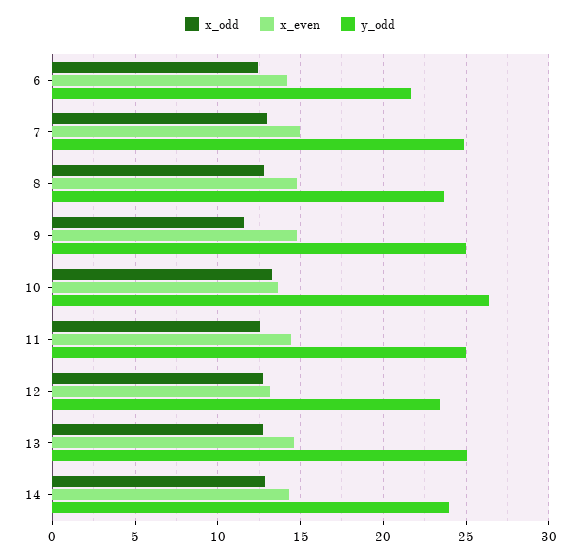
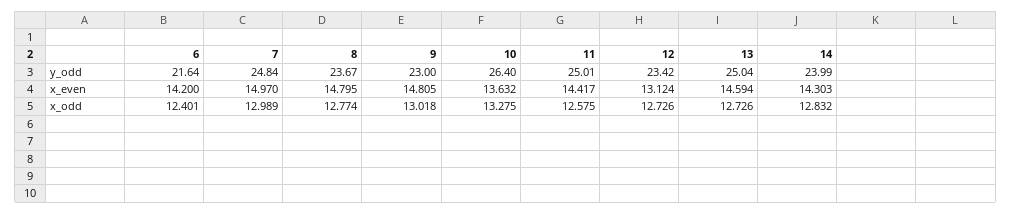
x_odd, 9: 11.5 -> 13.018
y_odd, 9: 25 -> 23

